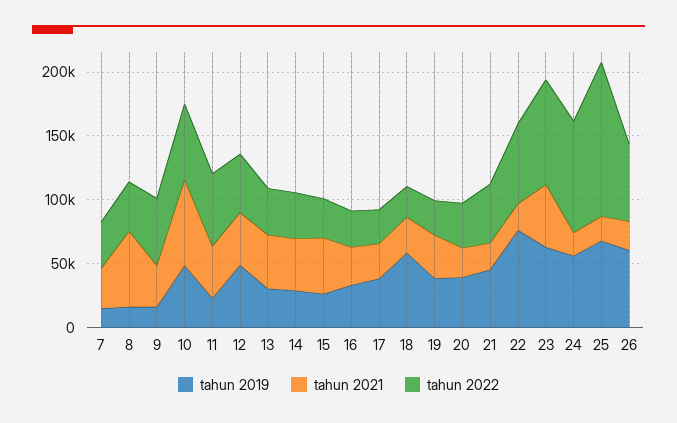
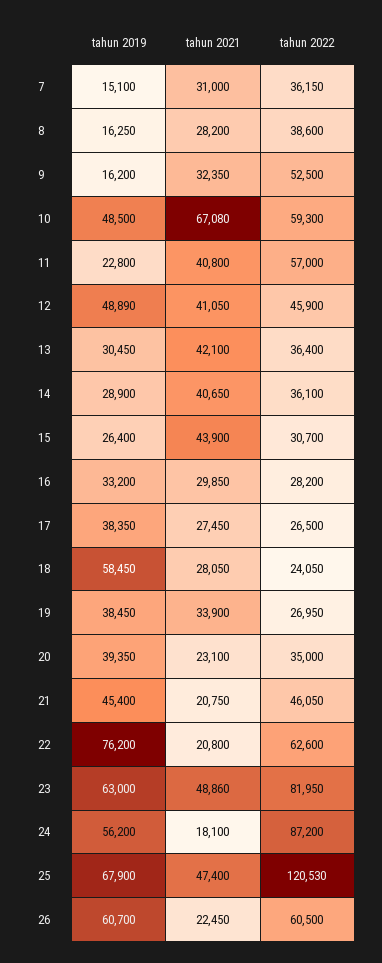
tahun 2021, 8: 60000 -> 28200
tahun 2021, 25: 20000 -> 47400

